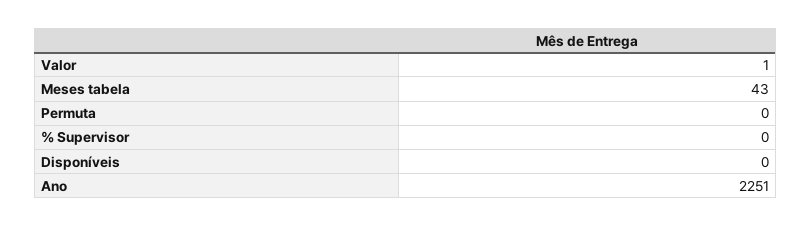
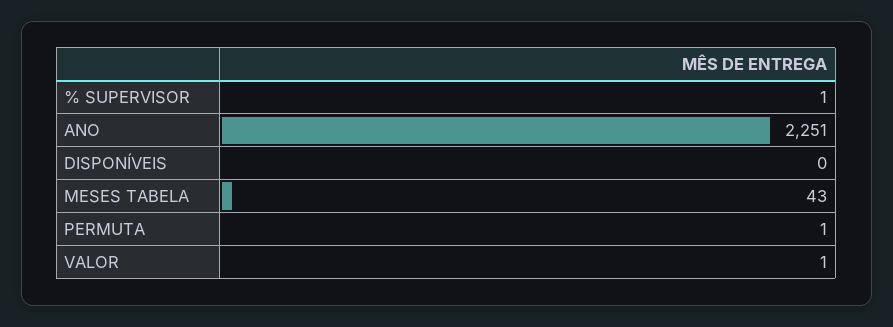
Permuta: 0 -> 1
% Supervisor: 0 -> 1

